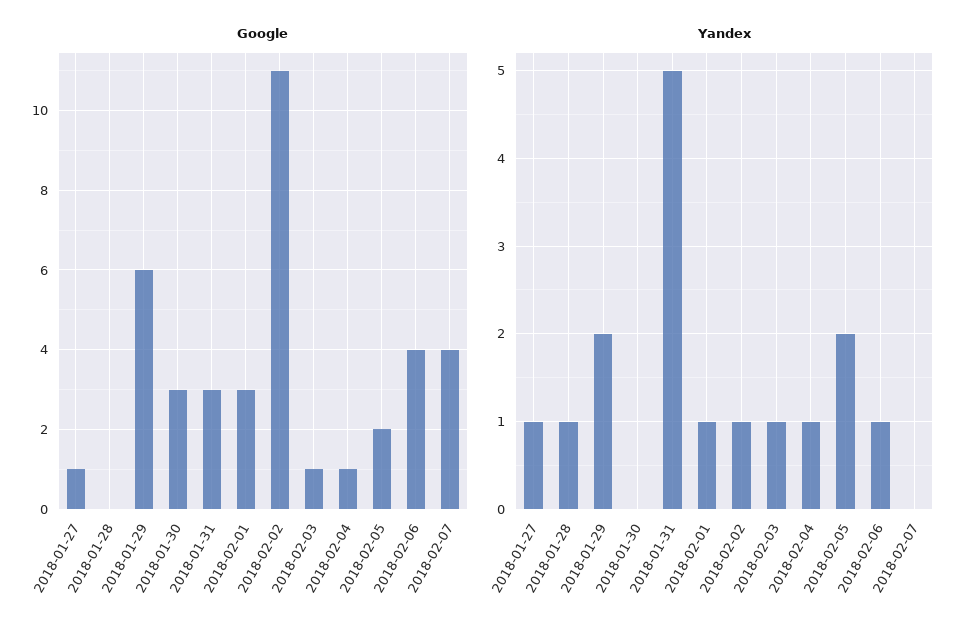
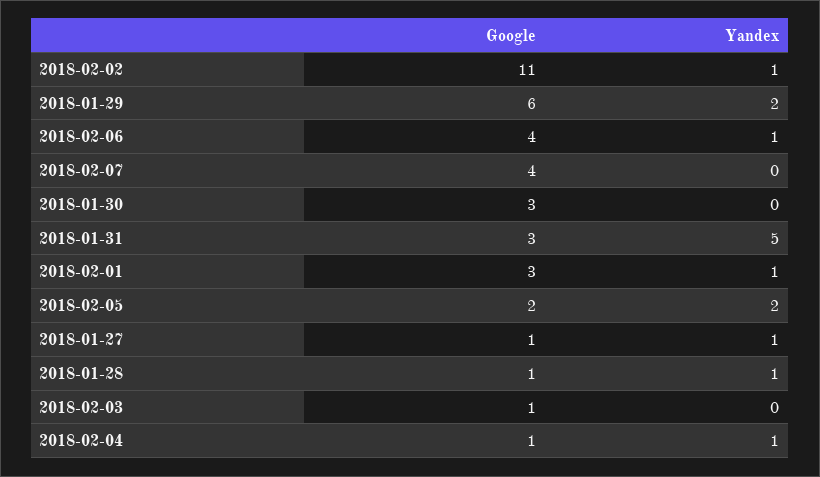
Google, 2018-01-28: 0 -> 1
Yandex, 2018-02-03: 1 -> 0

